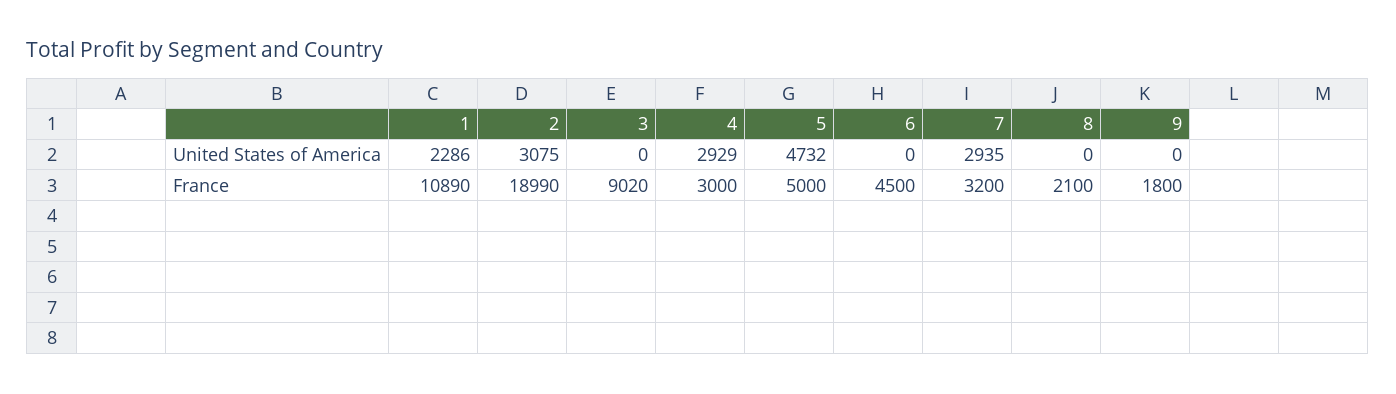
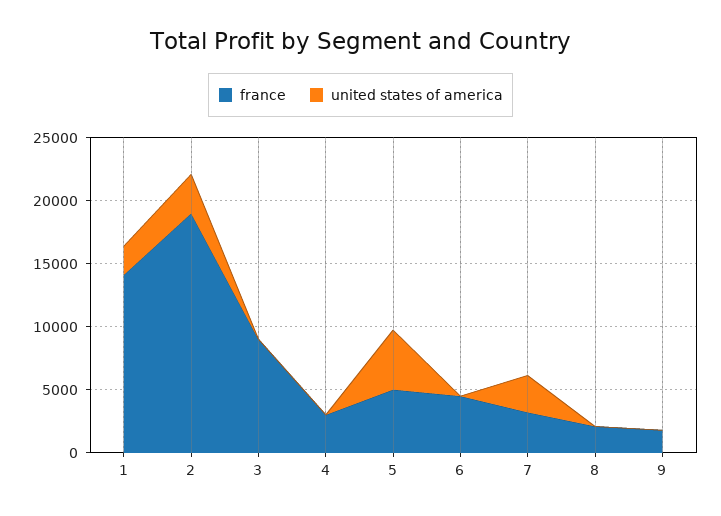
United States of America, 4: 2929 -> 0
France, 1: 10890 -> 14000

